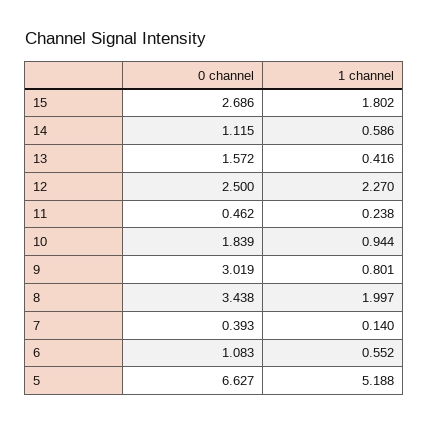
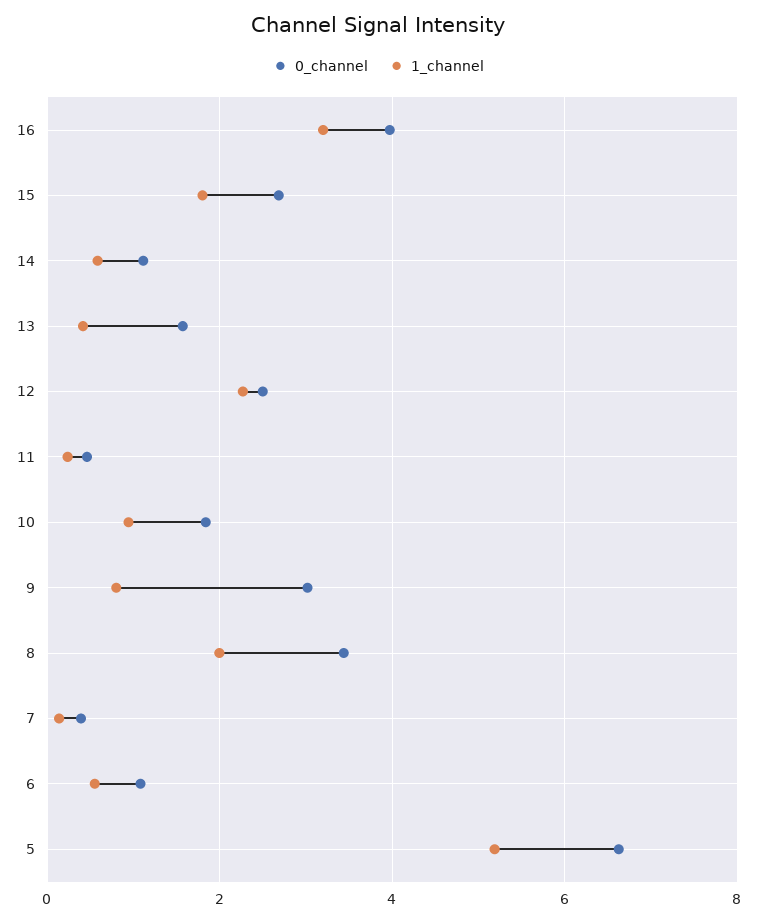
0 channel, 16: none -> 4
1 channel, 16: none -> 3.2

